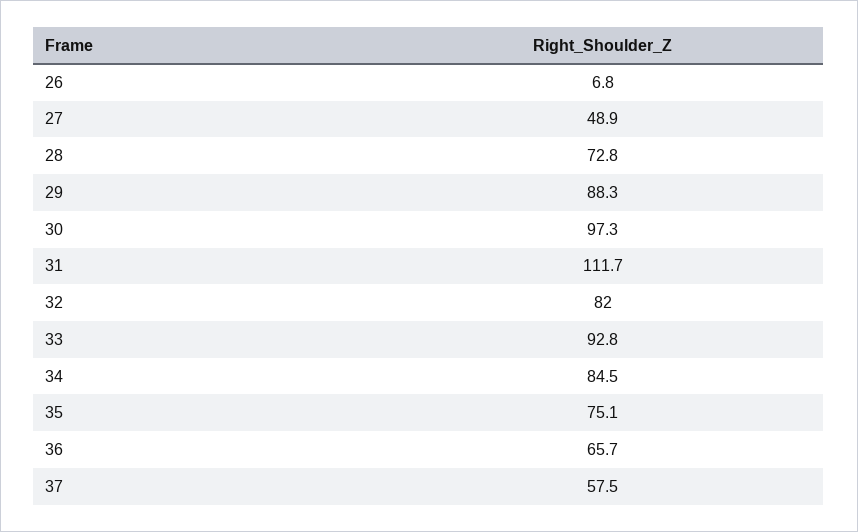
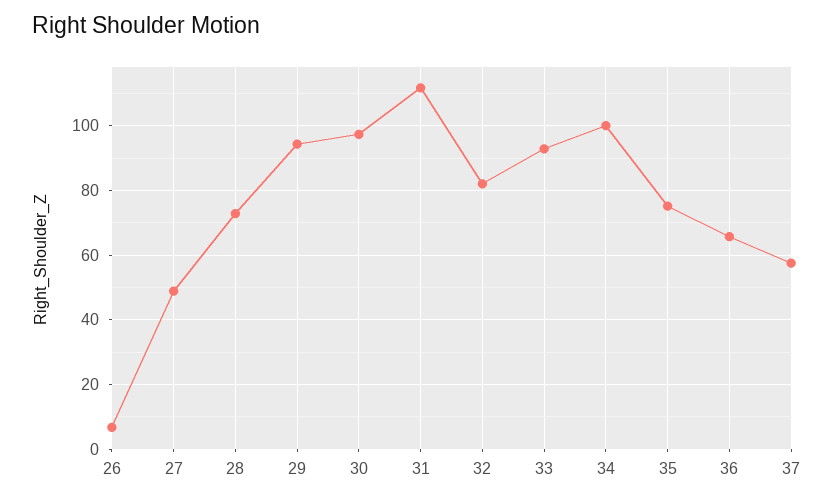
29: 88.3 -> 94
34: 84.5 -> 100

